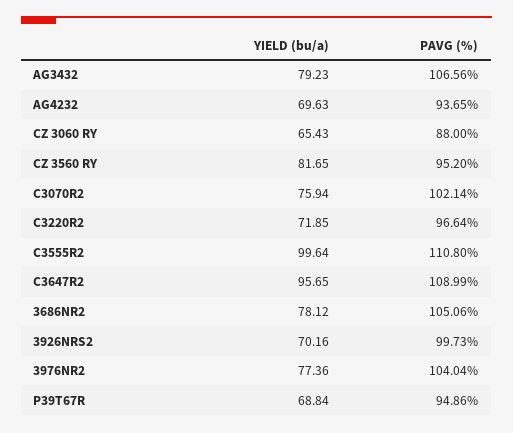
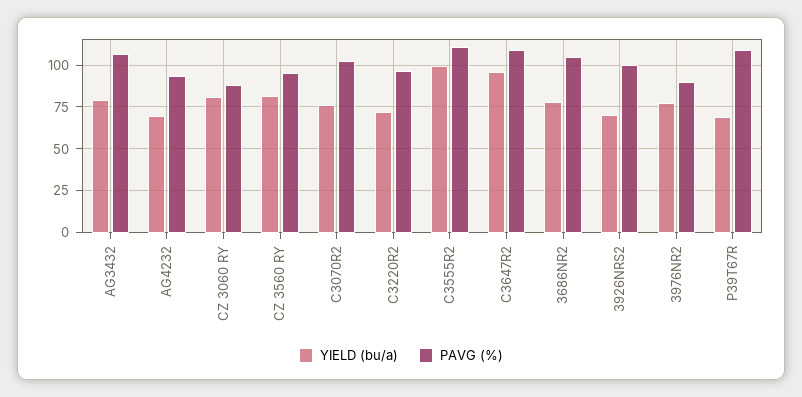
YIELD (bu/a), CZ 3060 RY: 65.43 -> 80
PAVG (%), 3976NR2: 104.04 -> 90
PAVG (%), P39T67R: 94.86 -> 110

